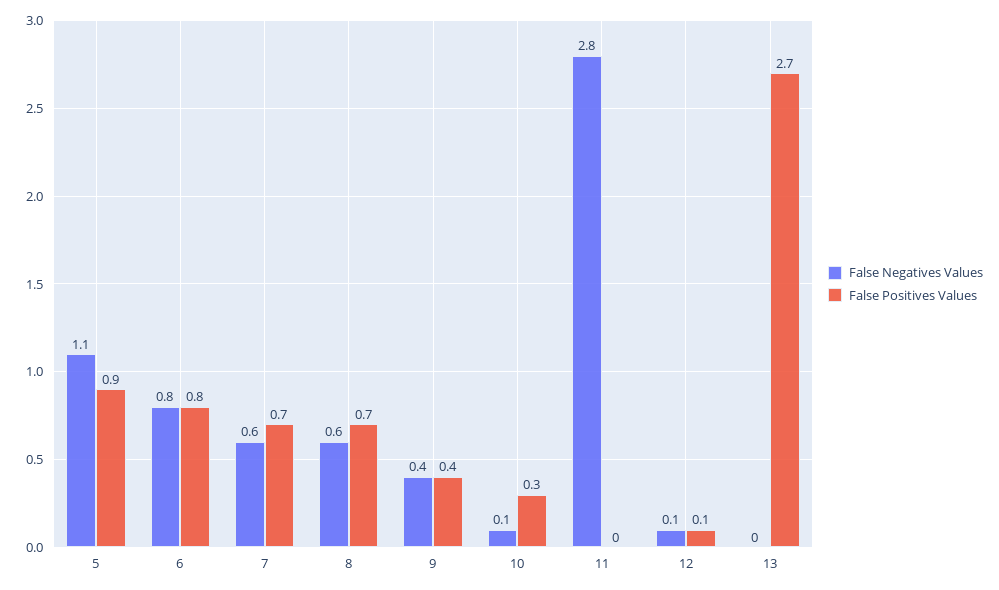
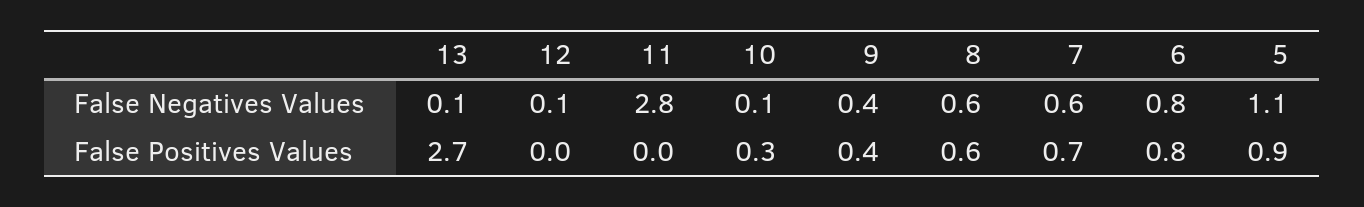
False Positives Values, 8: 0.7 -> 0.6
False Positives Values, 12: 0.1 -> 0
False Negatives Values, 13: 0 -> 0.1

